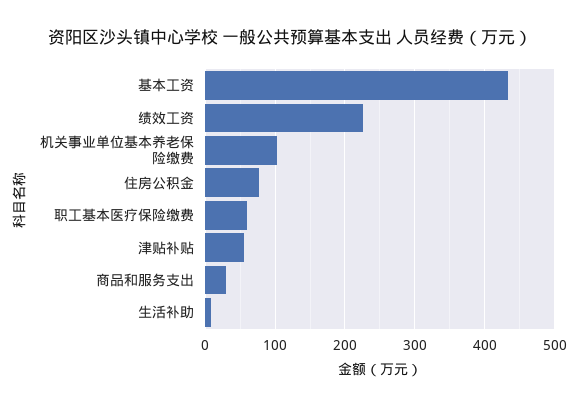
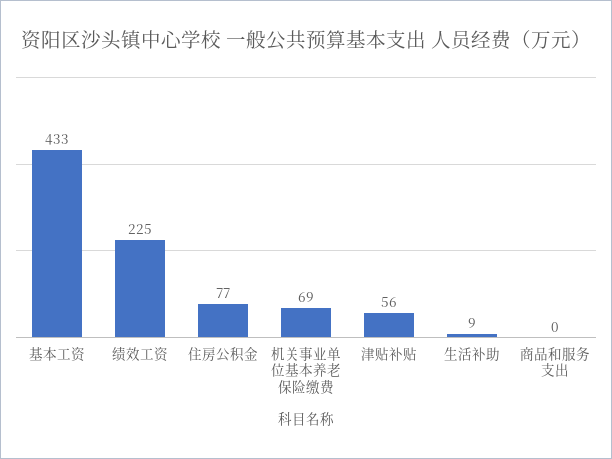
机关事业单位基本养老保险缴费: 100 -> 69
职工基本医疗保险缴费: 60 -> none
商品和服务支出: 30 -> 0

